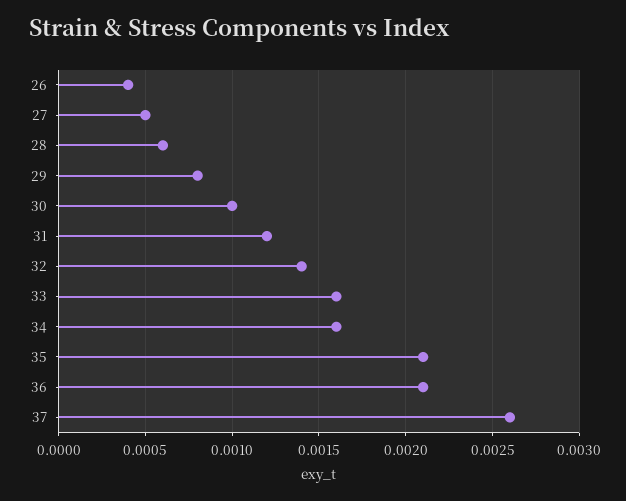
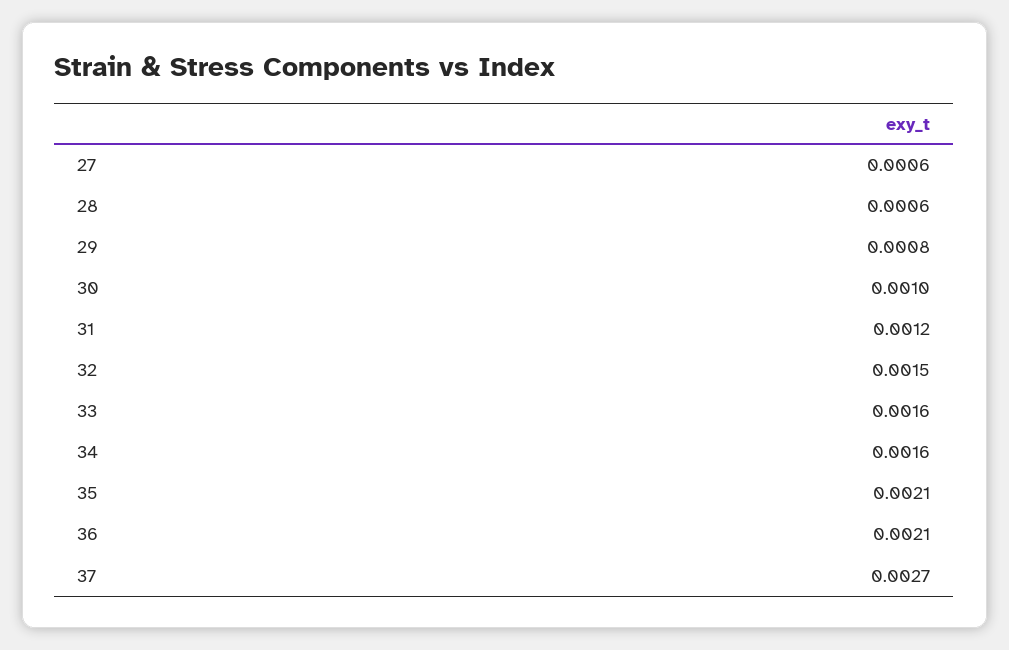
26: 0.0004 -> none
27: 0.0005 -> 0.0006
32: 0.0014 -> 0.0015
37: 0.0026 -> 0.0027

